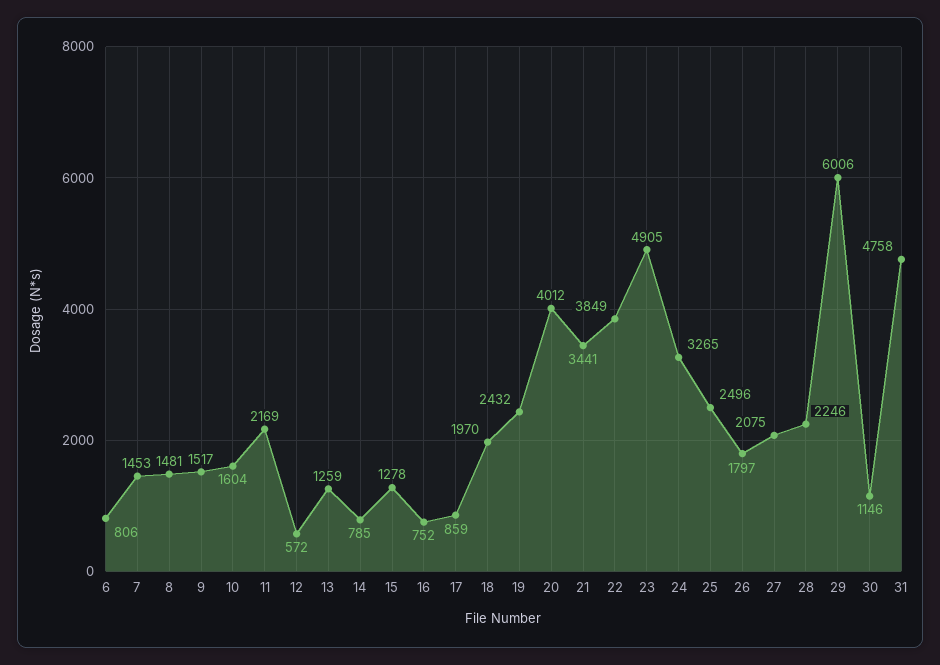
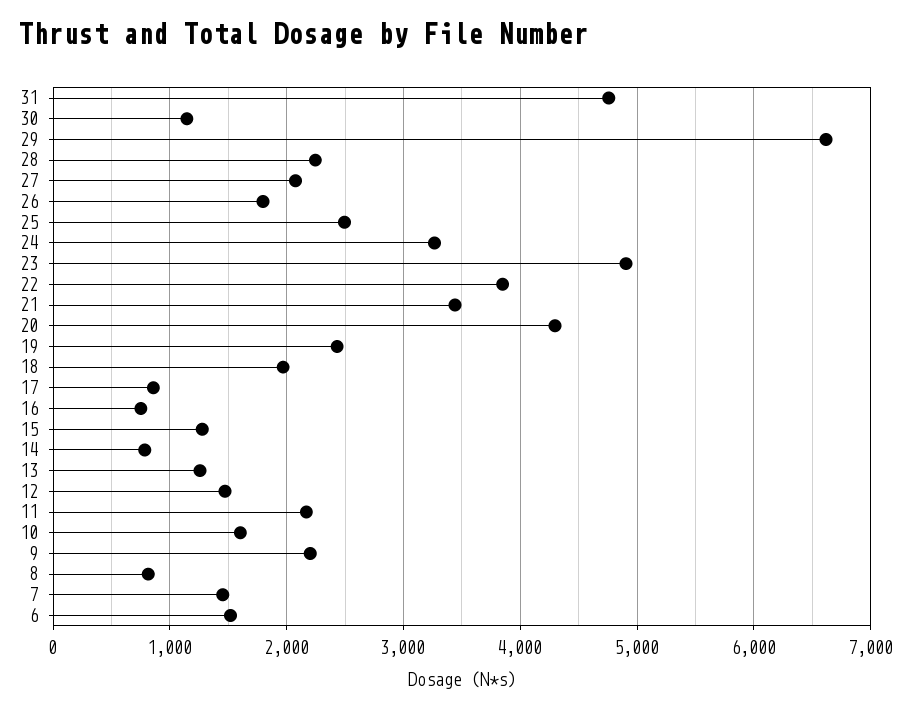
6: 806 -> 1500
8: 1481 -> 800
9: 1517 -> 2200
12: 572 -> 1500
20: 4012 -> 4300
29: 6006 -> 6600

